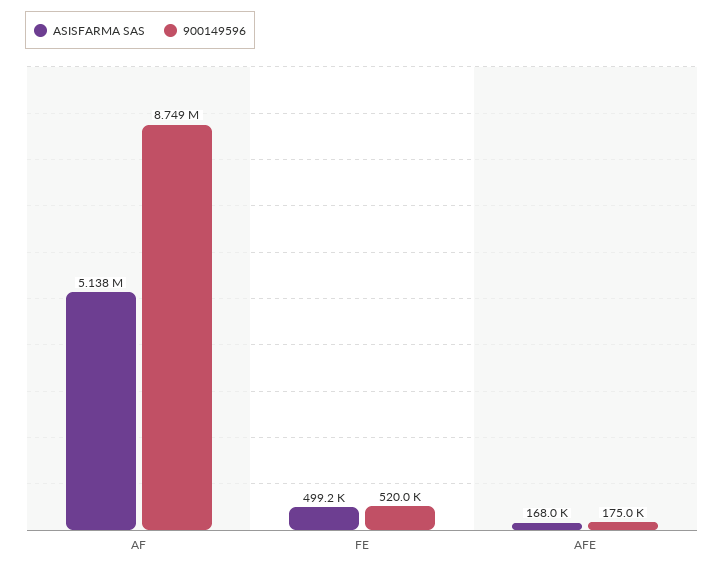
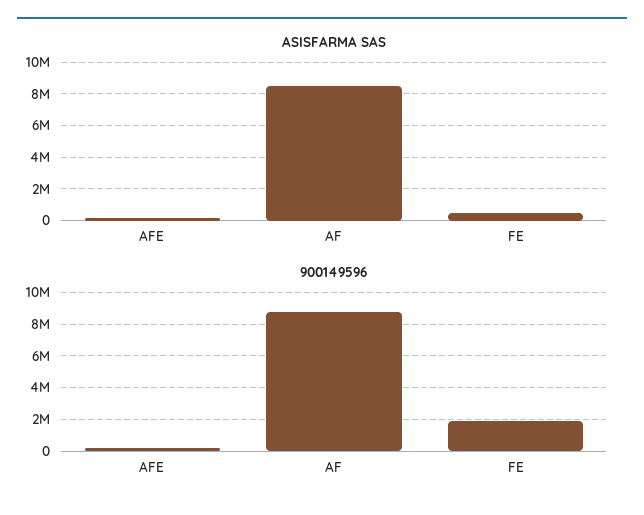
ASISFARMA SAS, AF: 5138000 -> 8500000
900149596, FE: 520000 -> 2000000

